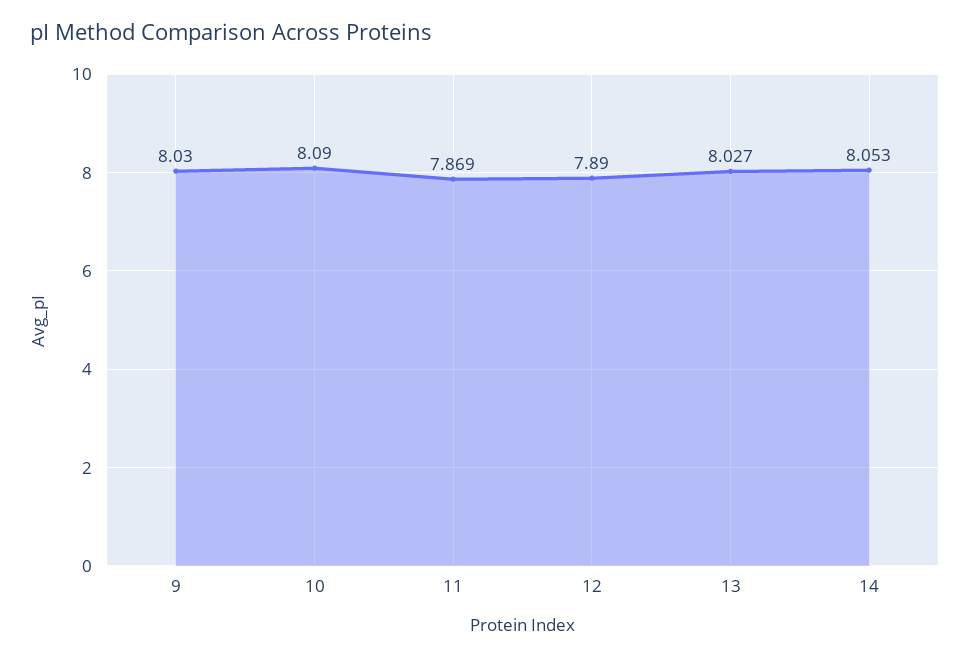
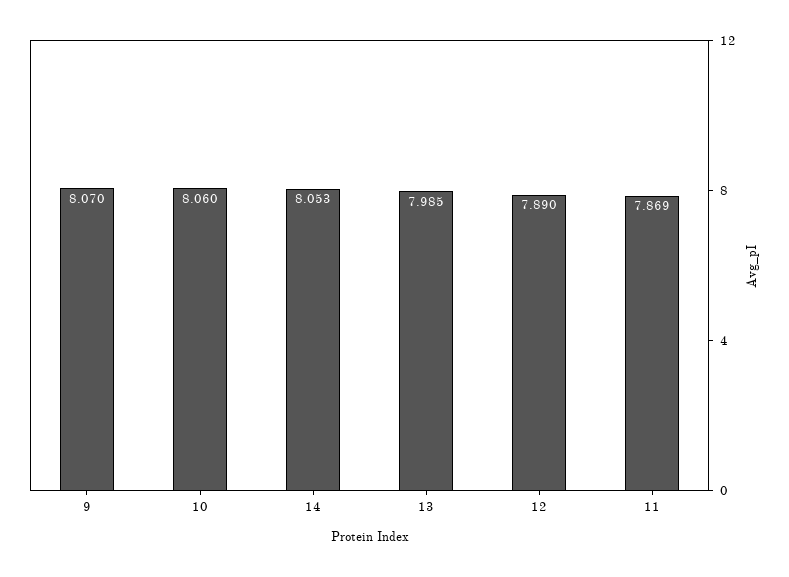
9: 8.03 -> 8.07
10: 8.09 -> 8.06
13: 8.027 -> 7.985

